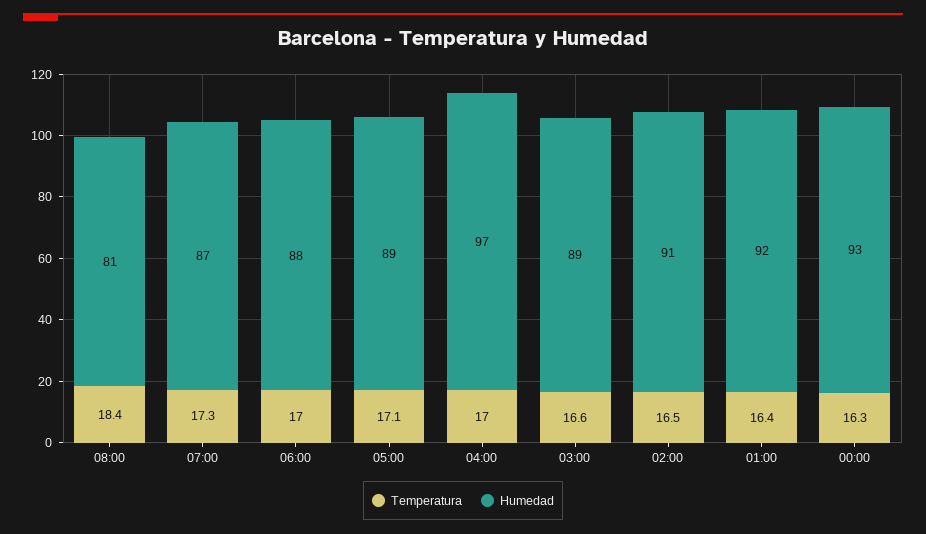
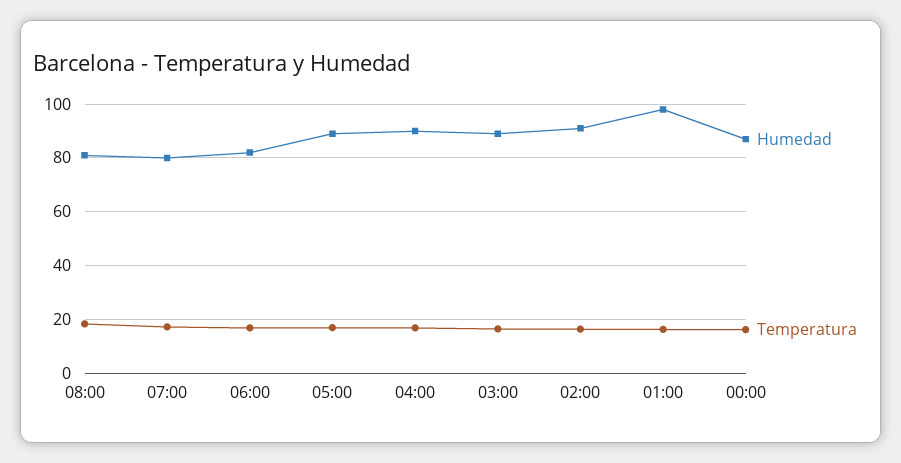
Humedad, 07:00: 87 -> 80
Humedad, 06:00: 88 -> 82.5
Humedad, 04:00: 97 -> 90
Humedad, 01:00: 92 -> 97.5
Humedad, 00:00: 93 -> 87.5

